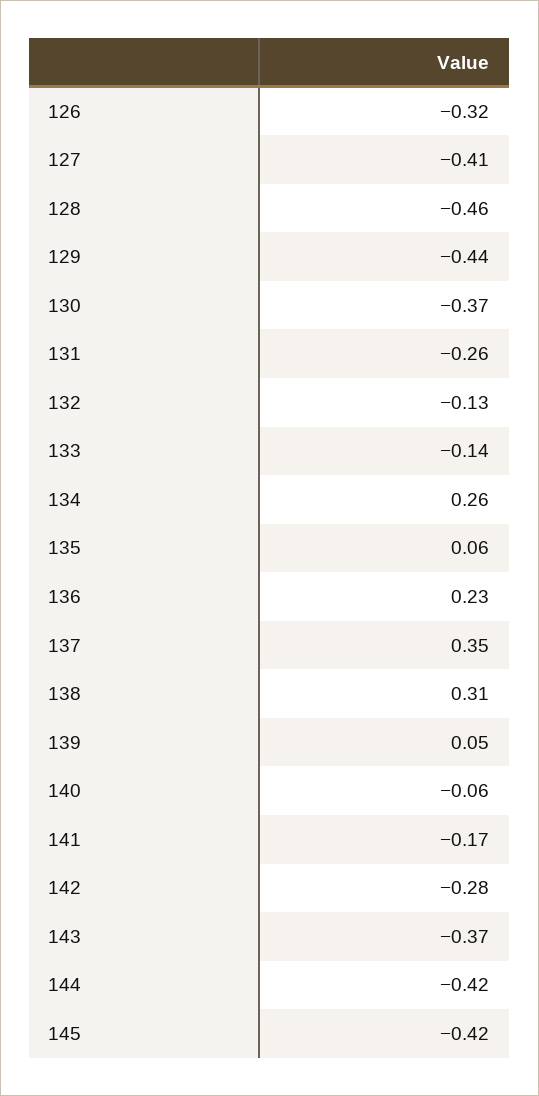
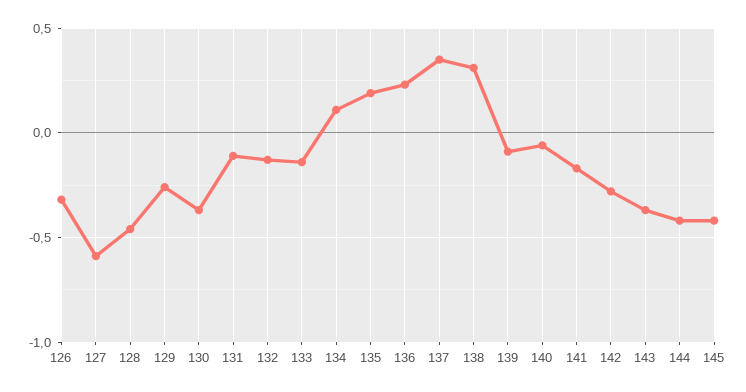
127: -0.41 -> -0.6
129: -0.44 -> -0.25
131: -0.26 -> -0.1
134: 0.26 -> 0.1
135: 0.06 -> 0.2
139: 0.05 -> -0.1

